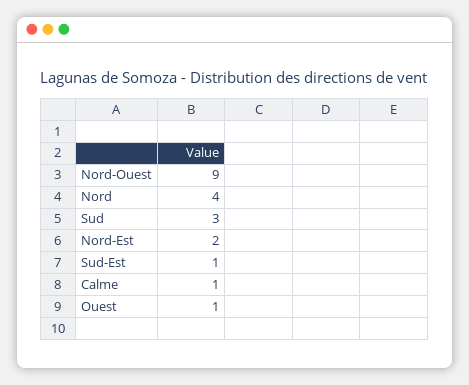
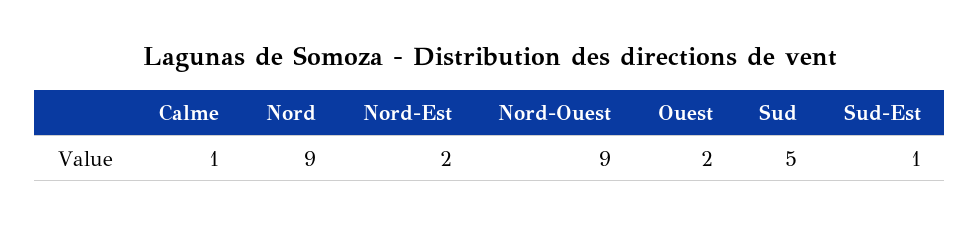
Nord: 4 -> 9
Sud: 3 -> 5
Ouest: 1 -> 2

